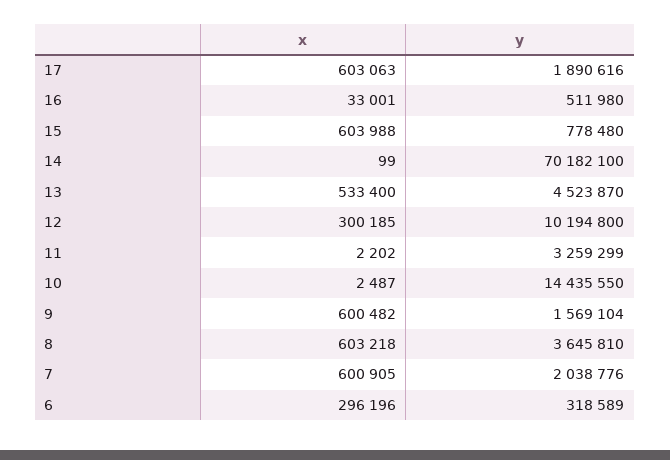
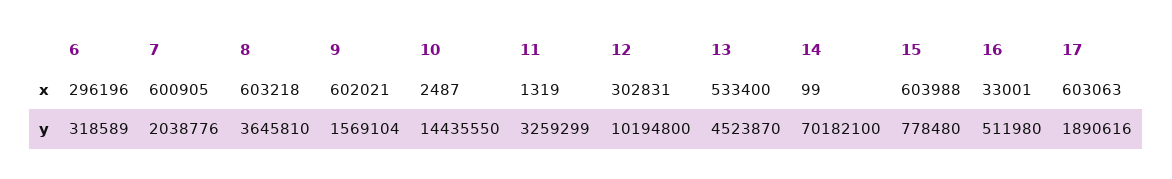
x, 12: 300185 -> 302831
x, 11: 2202 -> 1319
x, 9: 600482 -> 602021

